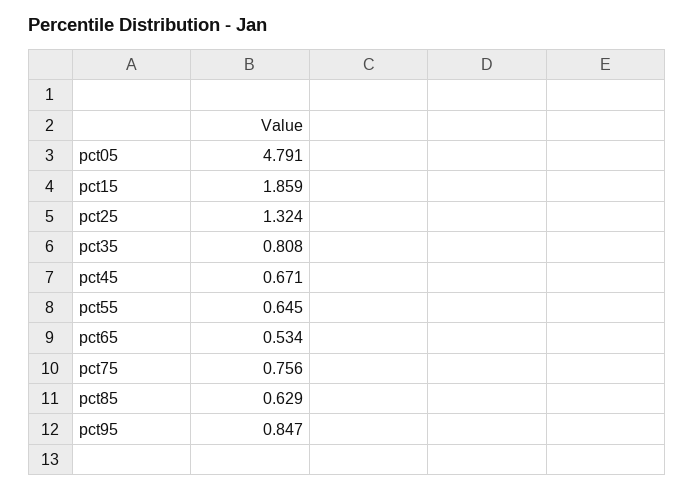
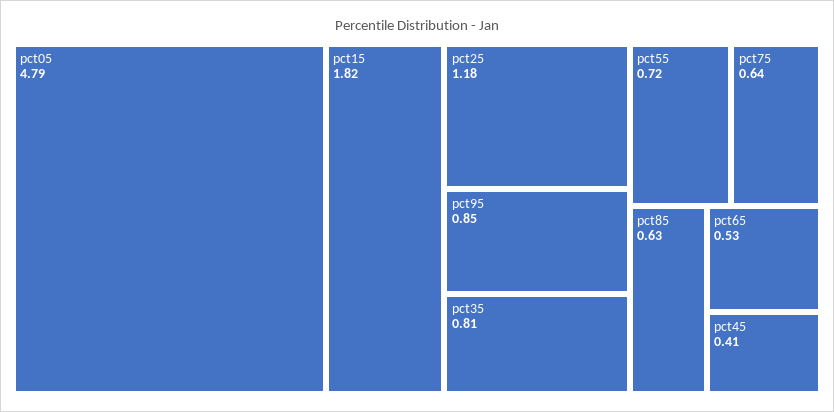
pct15: 1.859 -> 1.82
pct25: 1.324 -> 1.18
pct45: 0.671 -> 0.41
pct55: 0.645 -> 0.72
pct75: 0.756 -> 0.64

